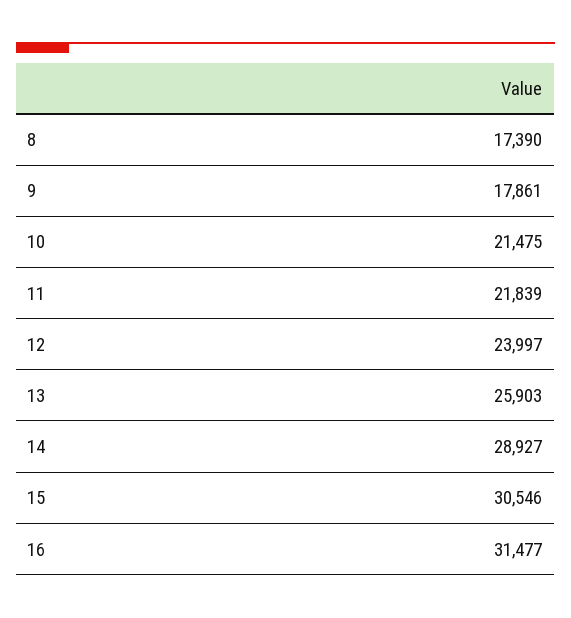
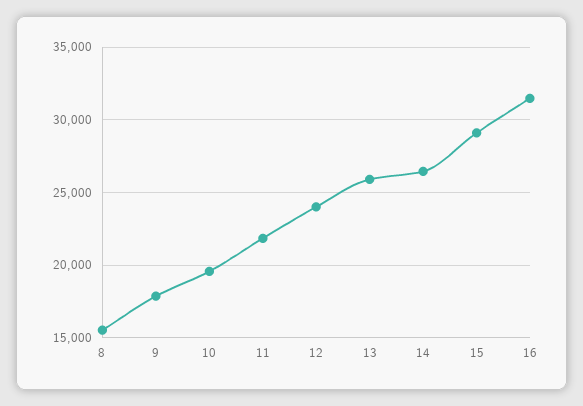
8: 17390 -> 15500
10: 21475 -> 19500
14: 28927 -> 26500
15: 30546 -> 29000

